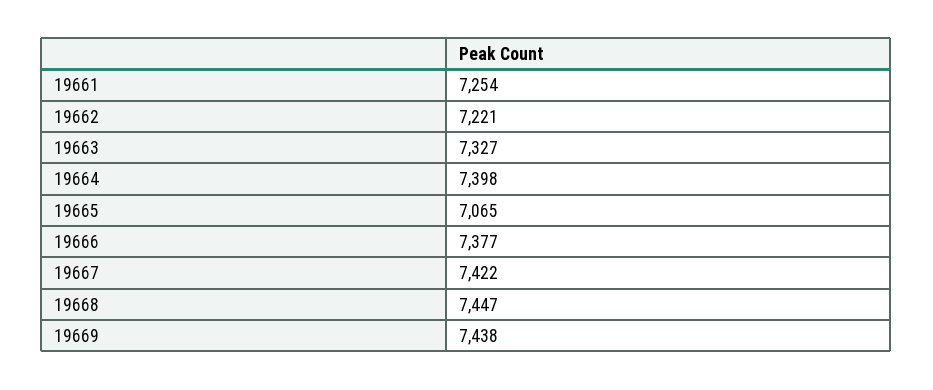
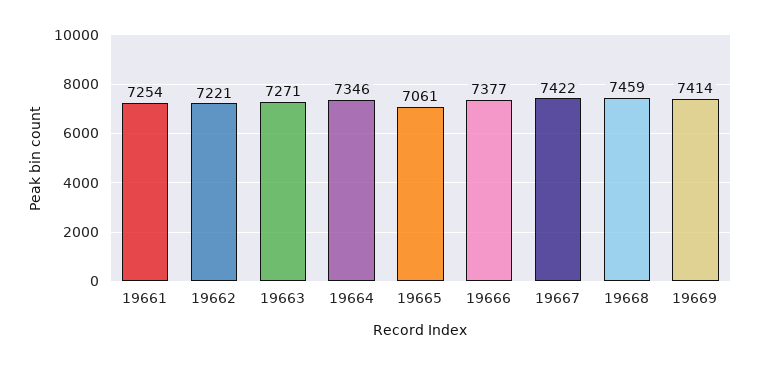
19663: 7327 -> 7271
19664: 7398 -> 7346
19665: 7065 -> 7061
19668: 7447 -> 7459
19669: 7438 -> 7414

